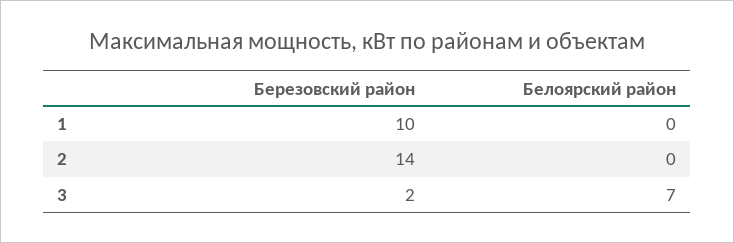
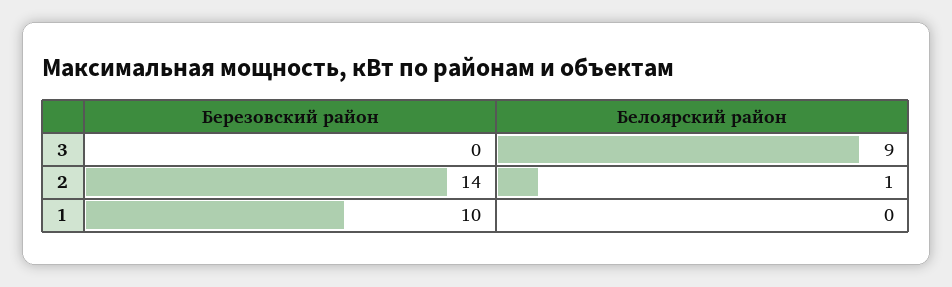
Белоярский район, 2: 0 -> 1
Березовский район, 3: 2 -> 0
Белоярский район, 3: 7 -> 9

